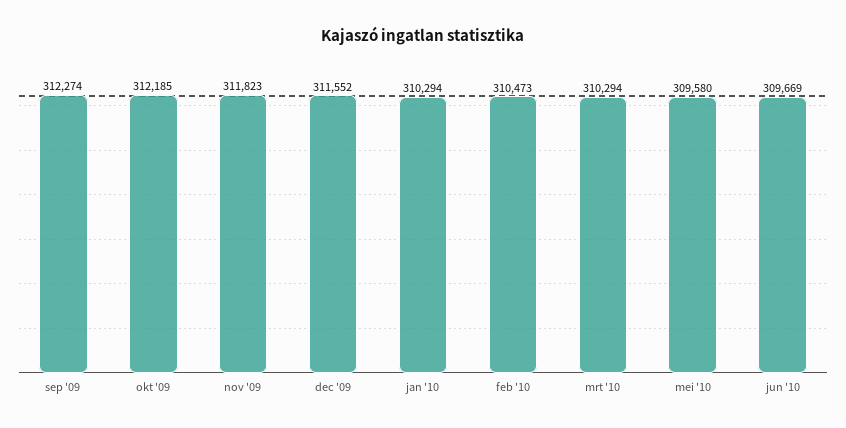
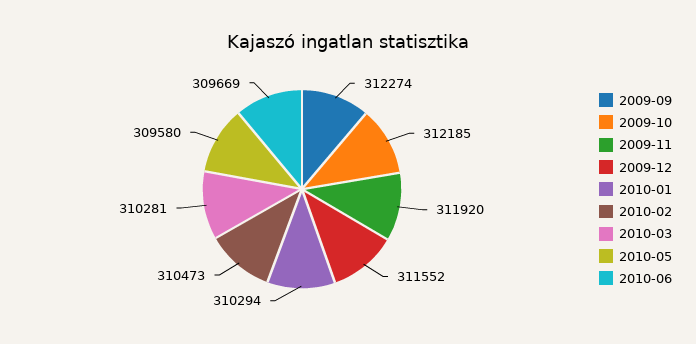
nov '09: 311823 -> 311920
mrt '10: 310294 -> 310281

